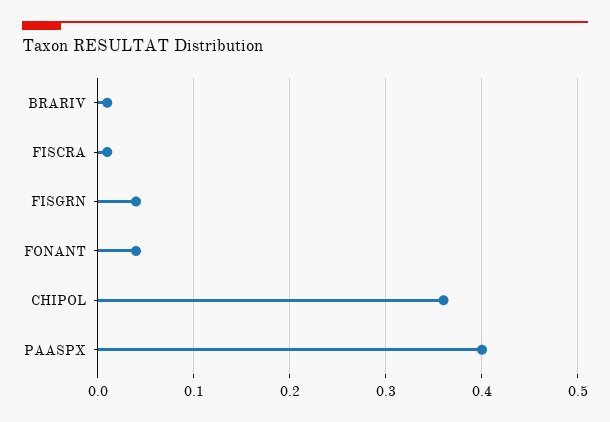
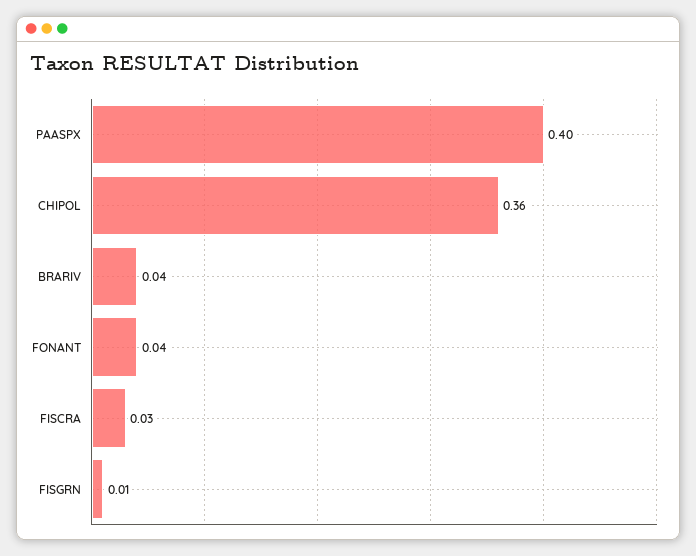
BRARIV: 0.01 -> 0.04
FISCRA: 0.01 -> 0.03
FISGRN: 0.04 -> 0.01

